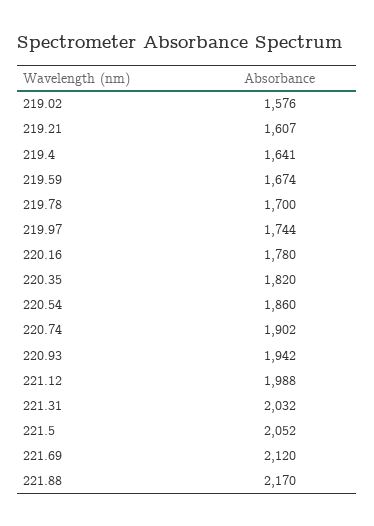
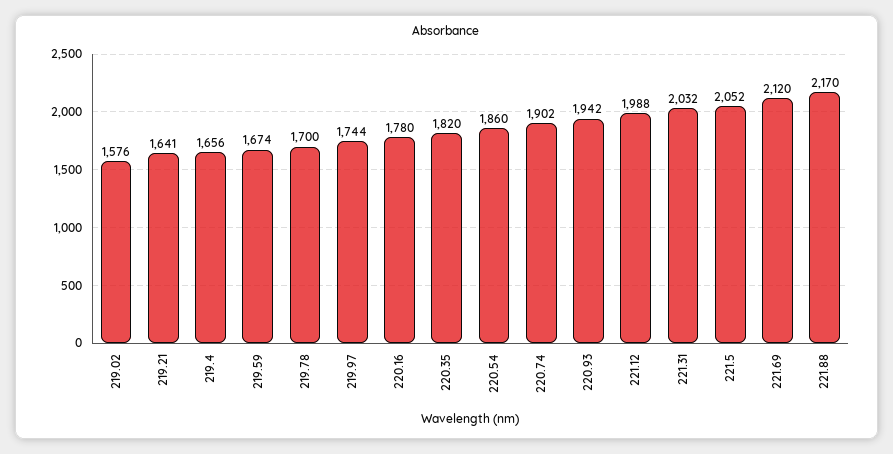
219.21: 1607 -> 1641
219.4: 1641 -> 1656

